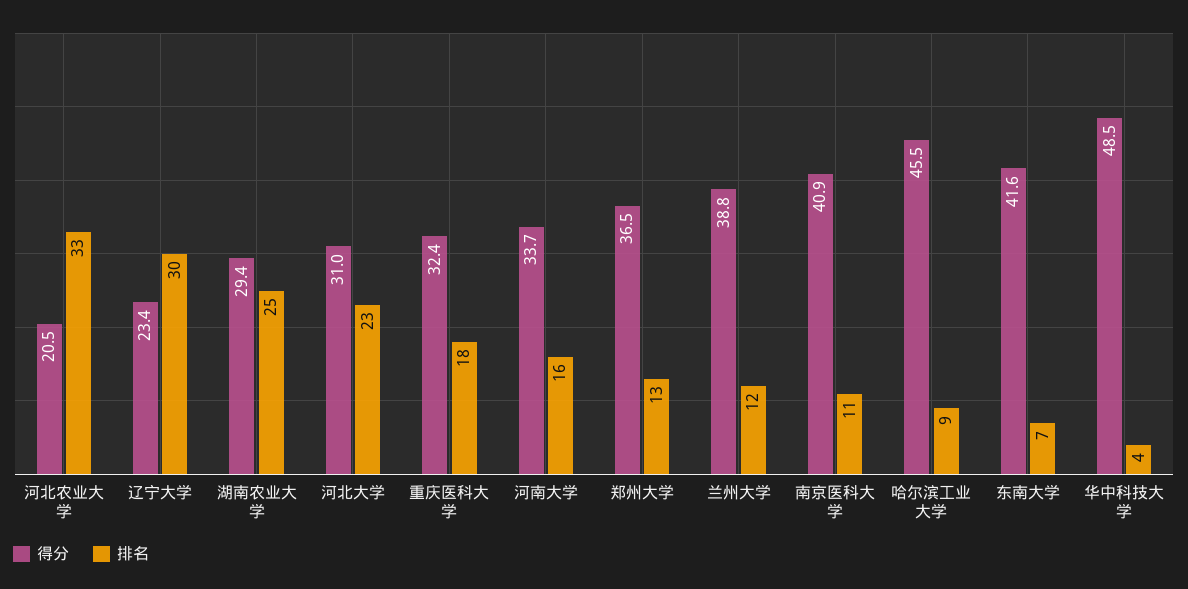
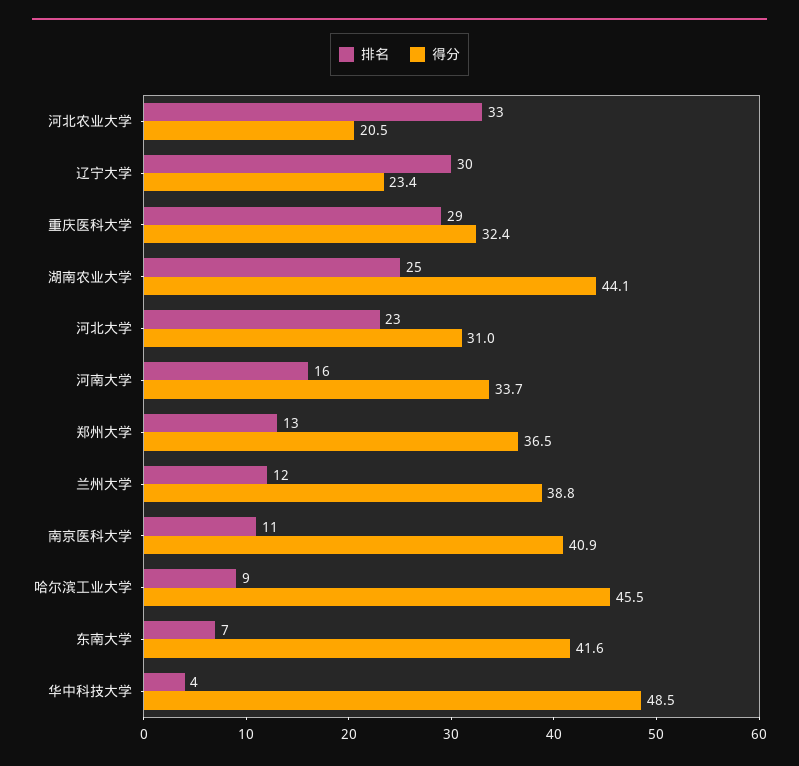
得分, 湖南农业大学: 29.4 -> 44.1
排名, 重庆医科大学: 18 -> 29

